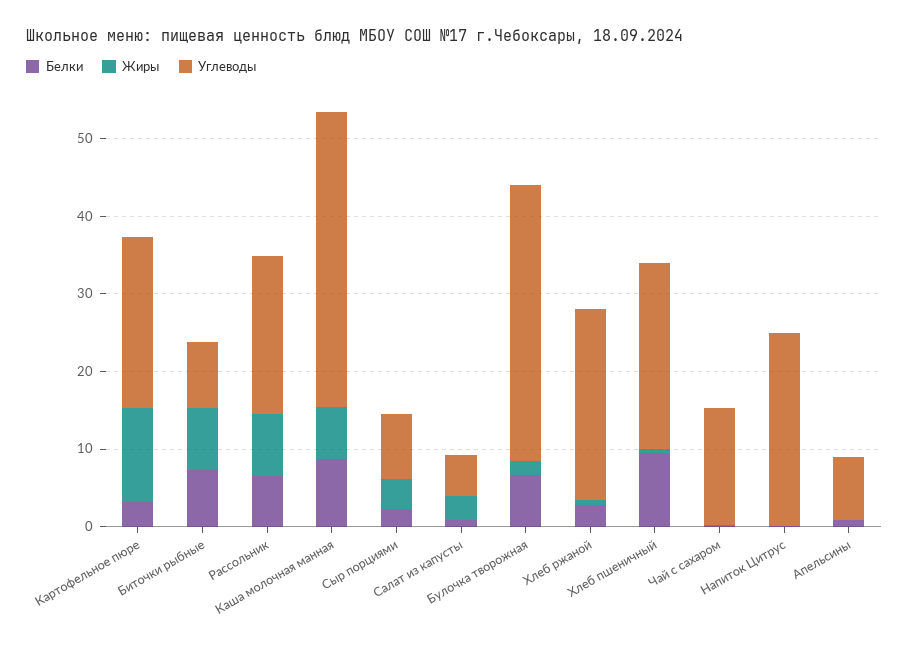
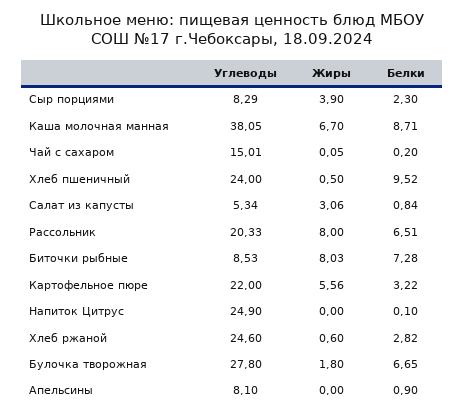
Жиры, Картофельное пюре: 12 -> 5.56
Углеводы, Булочка творожная: 36 -> 27.8

